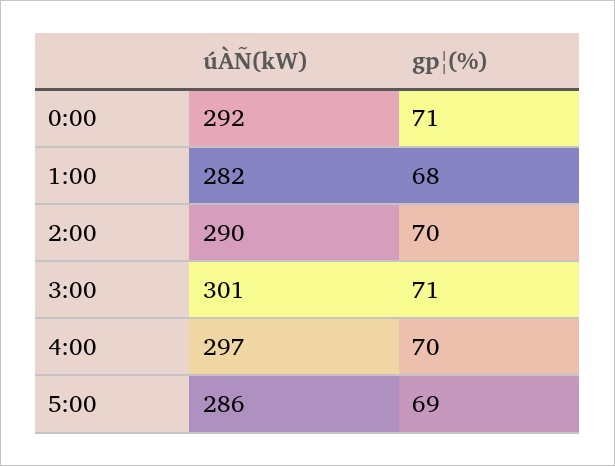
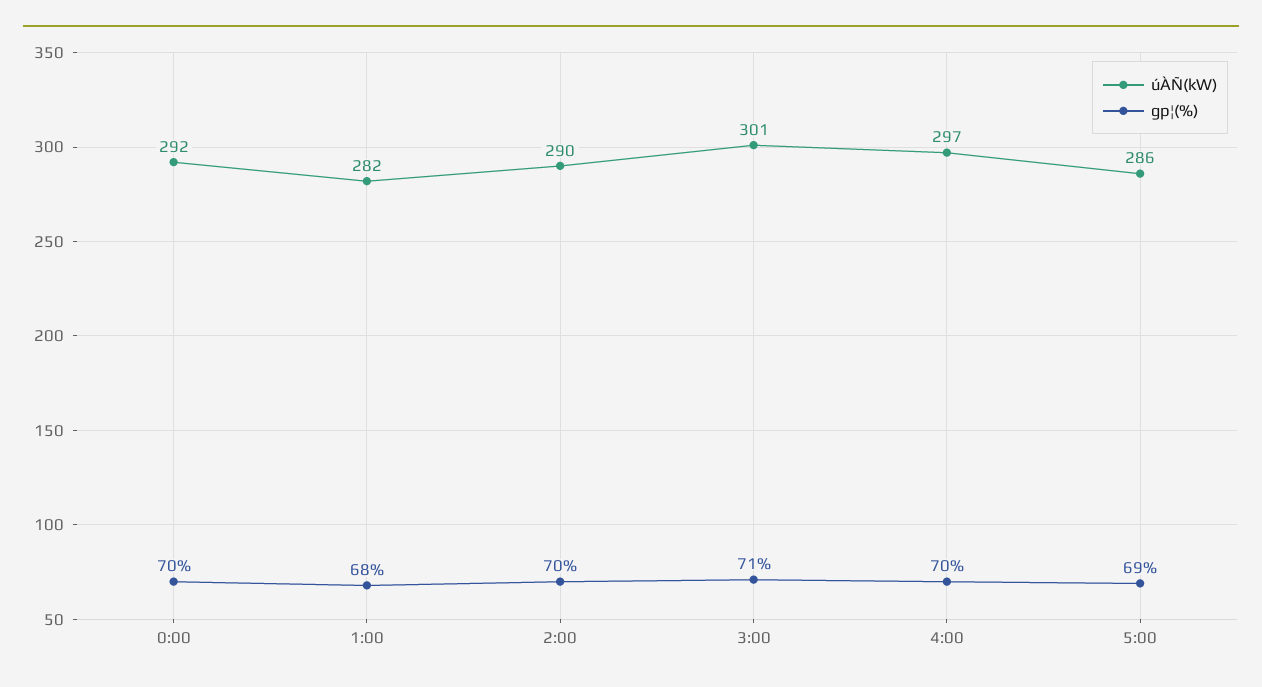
gp¦(%), 0:00: 71 -> 70

